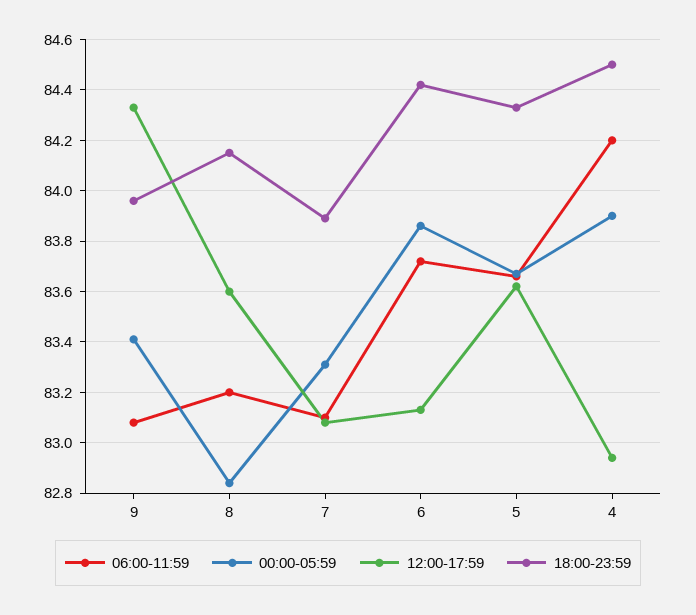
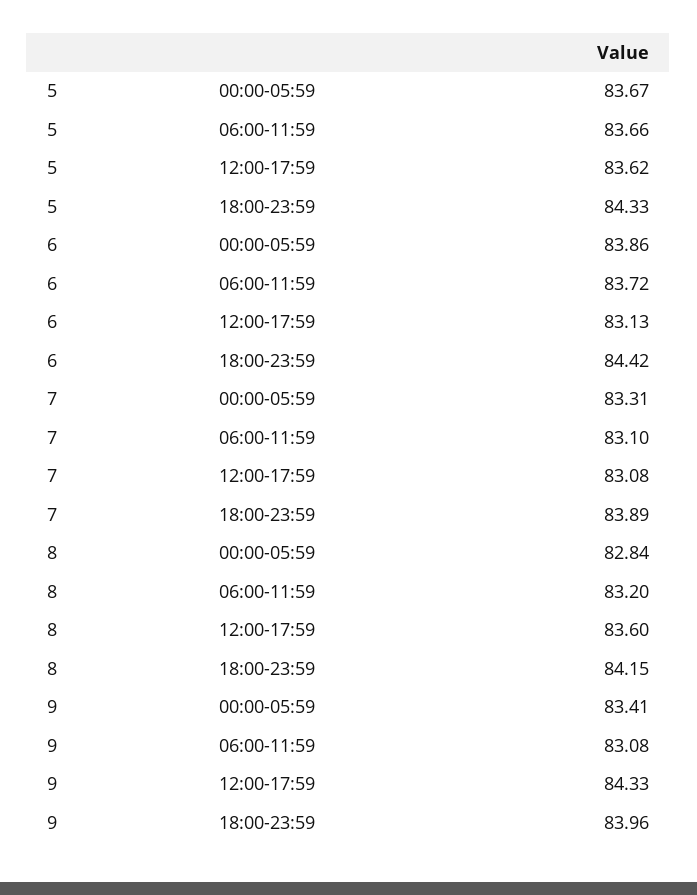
06:00-11:59, 4: 84.2 -> none
00:00-05:59, 4: 83.9 -> none
12:00-17:59, 4: 82.95 -> none
18:00-23:59, 4: 84.5 -> none

